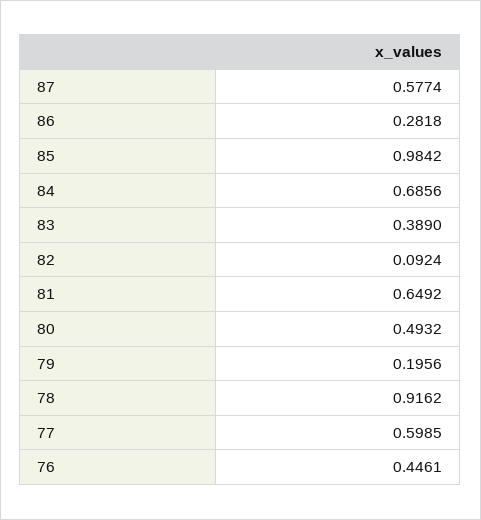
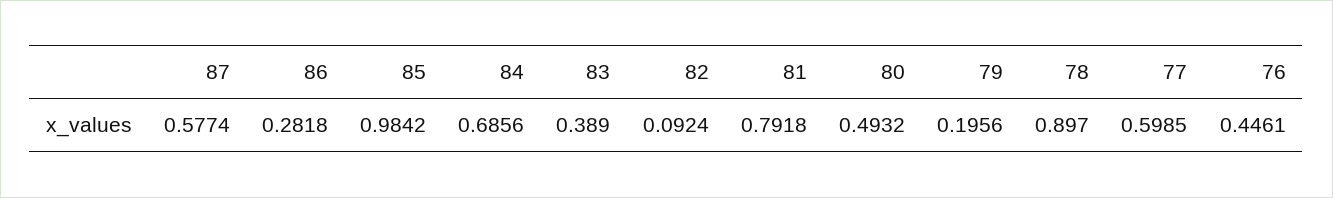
81: 0.6492 -> 0.7918
78: 0.9162 -> 0.897

